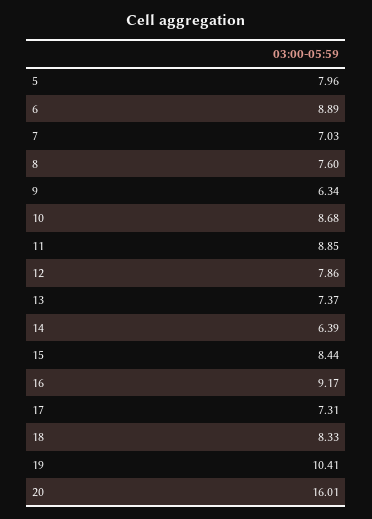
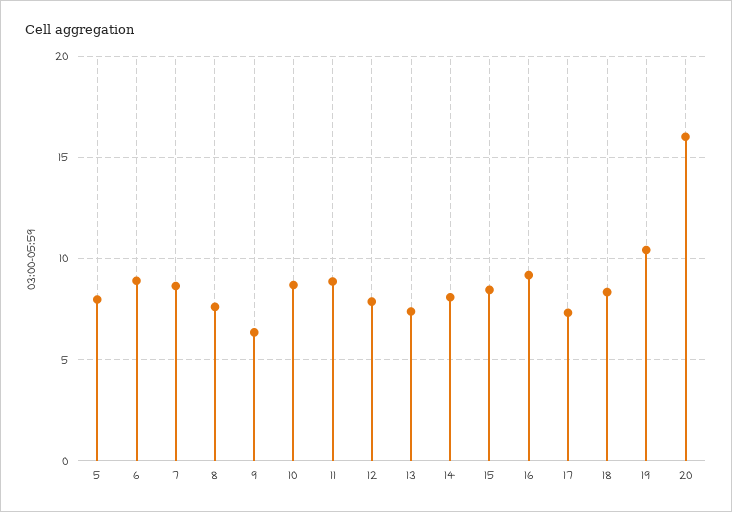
7: 7.03 -> 8.5
14: 6.39 -> 8

